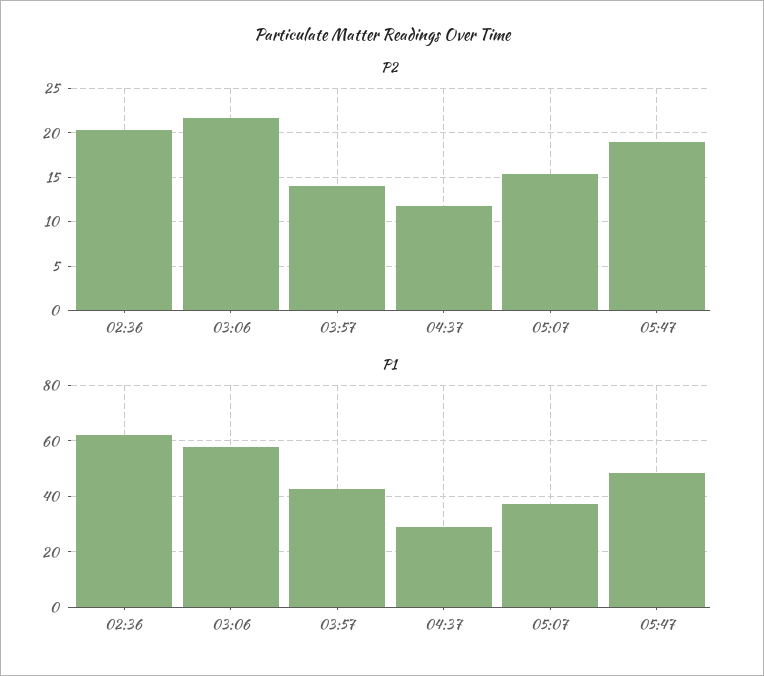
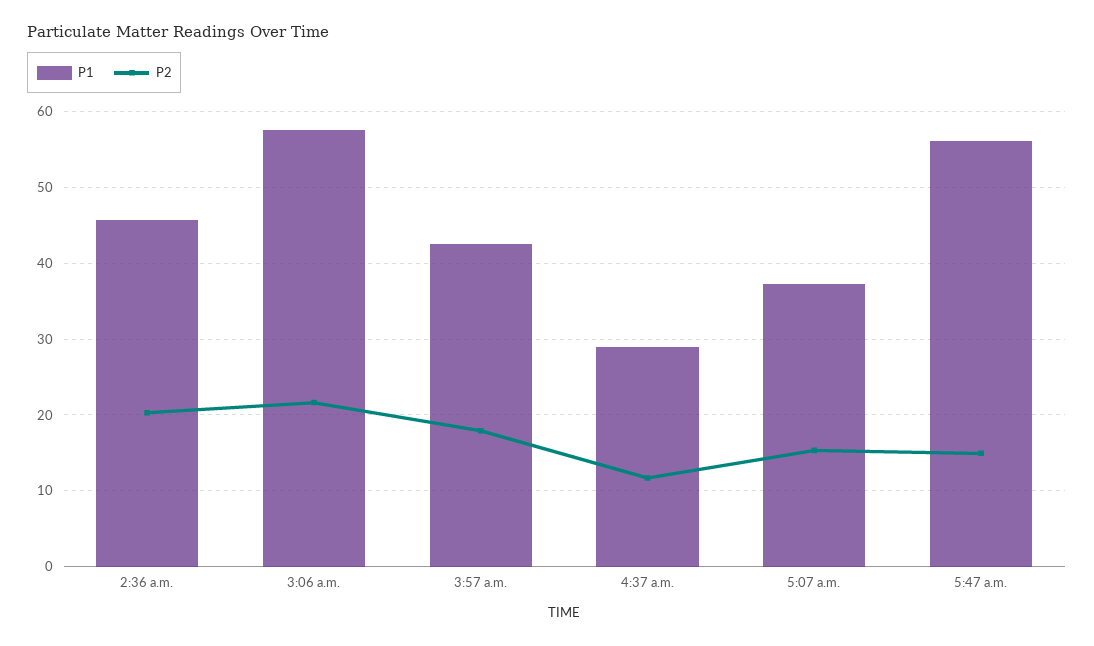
P2, 03:57: 14 -> 18
P2, 05:47: 19 -> 15
P1, 02:36: 62.5 -> 46
P1, 05:47: 47.5 -> 56

